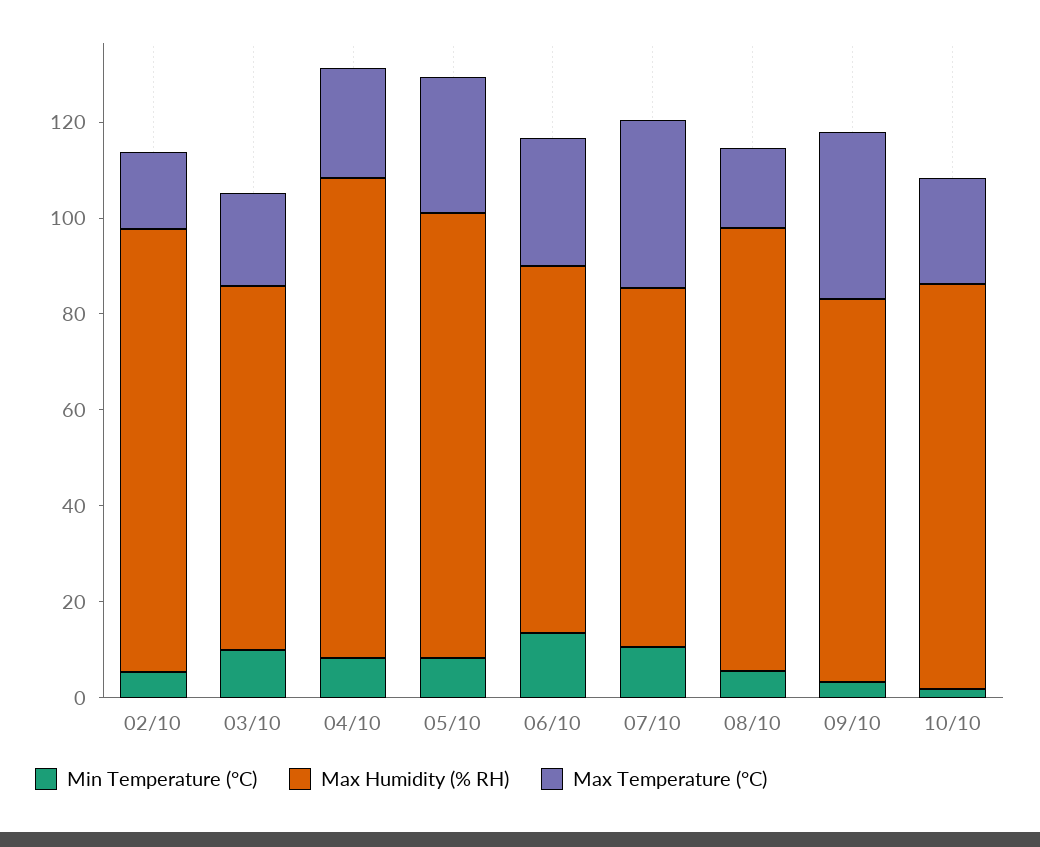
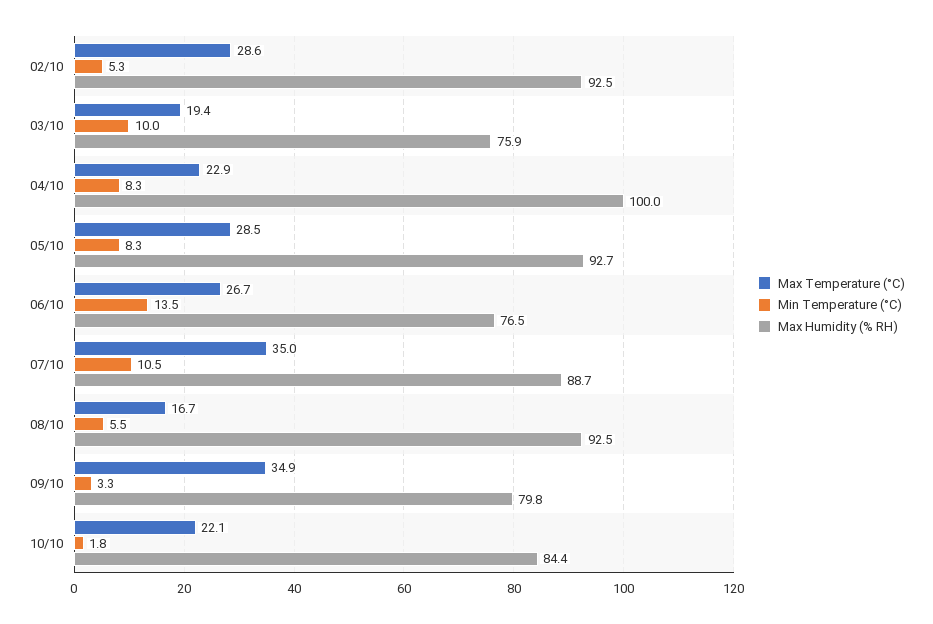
Max Temperature (°C), 02/10: 15 -> 28.6
Max Humidity (% RH), 07/10: 75 -> 88.7

